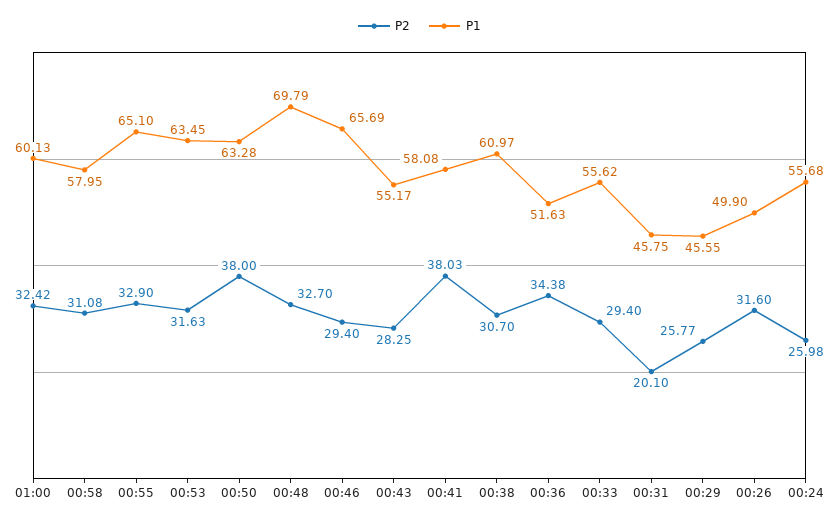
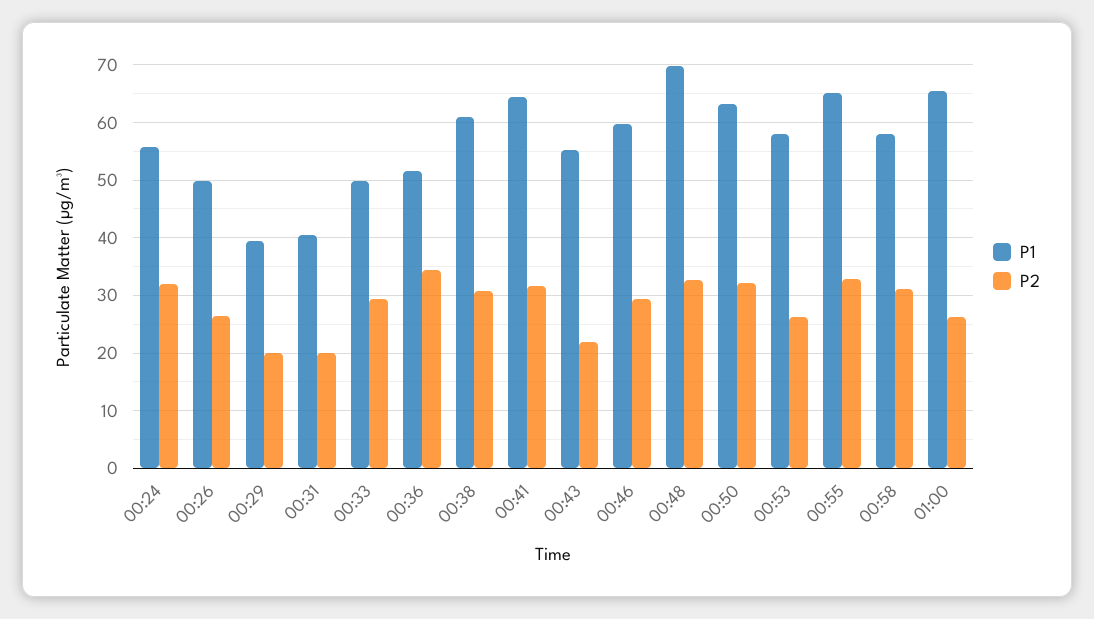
P2, 01:00: 32.42 -> 26
P1, 01:00: 60.13 -> 66
P2, 00:53: 31.63 -> 26
P1, 00:53: 63.45 -> 58
P2, 00:50: 38 -> 32
P1, 00:46: 65.69 -> 60
P2, 00:43: 28.25 -> 22
P2, 00:41: 38.03 -> 32
P1, 00:41: 58.08 -> 64
P1, 00:33: 55.62 -> 50
P1, 00:31: 45.75 -> 40
P2, 00:29: 25.77 -> 20
P1, 00:29: 45.55 -> 40
P2, 00:26: 31.6 -> 26
P2, 00:24: 25.98 -> 32

